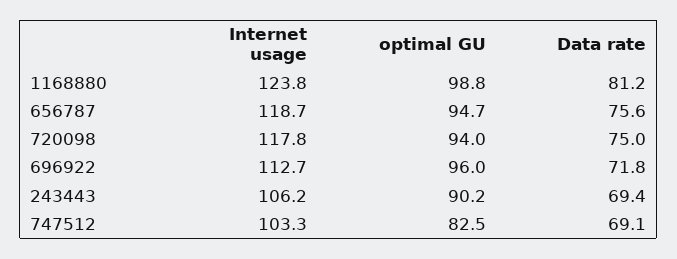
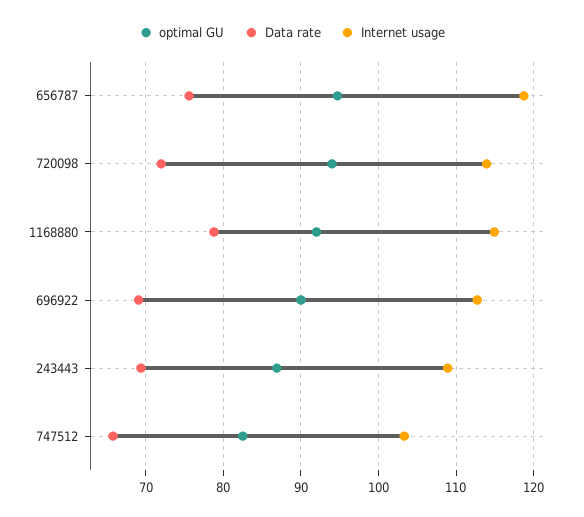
Internet usage, 1168880: 123.8 -> 115
optimal GU, 1168880: 98.8 -> 92
Data rate, 1168880: 81.2 -> 79
Internet usage, 720098: 117.8 -> 114
Data rate, 720098: 75 -> 72
optimal GU, 696922: 96 -> 90
Data rate, 696922: 71.8 -> 69
Internet usage, 243443: 106.2 -> 109
optimal GU, 243443: 90.2 -> 87
Data rate, 747512: 69.1 -> 66

